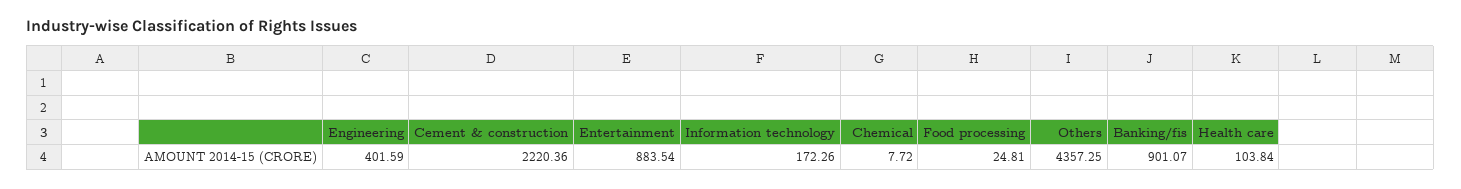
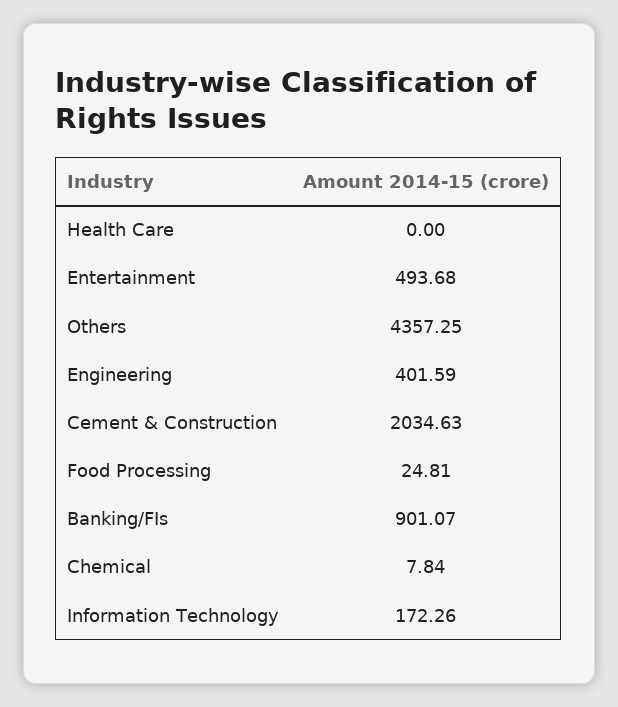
Cement & construction: 2220.36 -> 2034.63
Entertainment: 883.54 -> 493.68
Chemical: 7.72 -> 7.84
Health care: 103.84 -> 0

